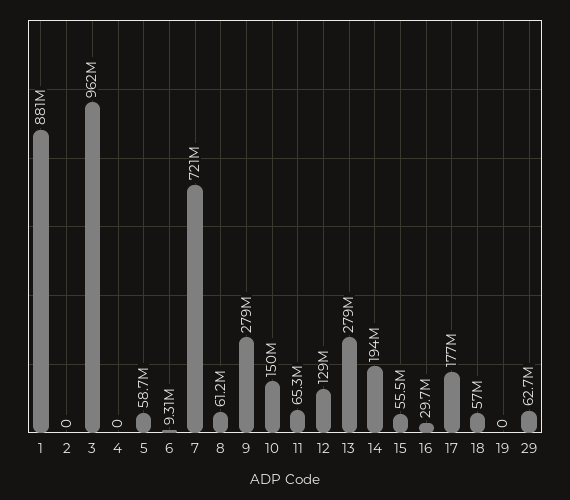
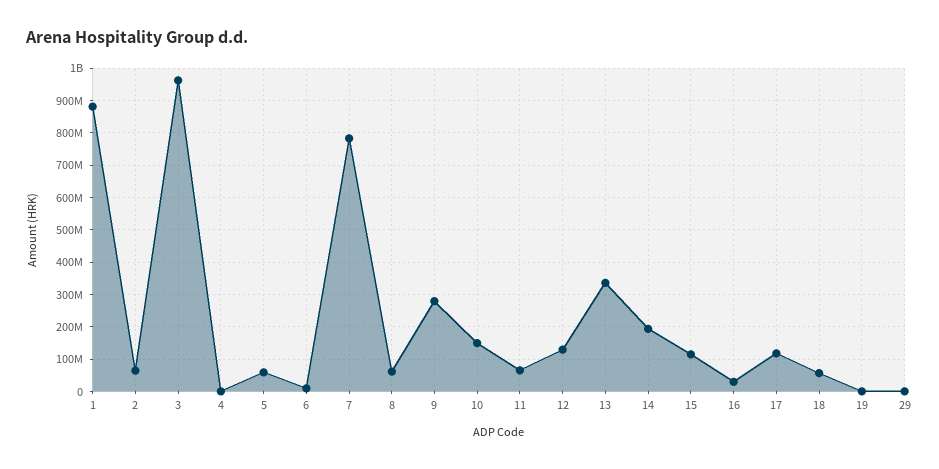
2: 0 -> 60000000
7: 721000000 -> 780000000
13: 279000000 -> 340000000
15: 55500000 -> 120000000
17: 177000000 -> 120000000
29: 62700000 -> 0

